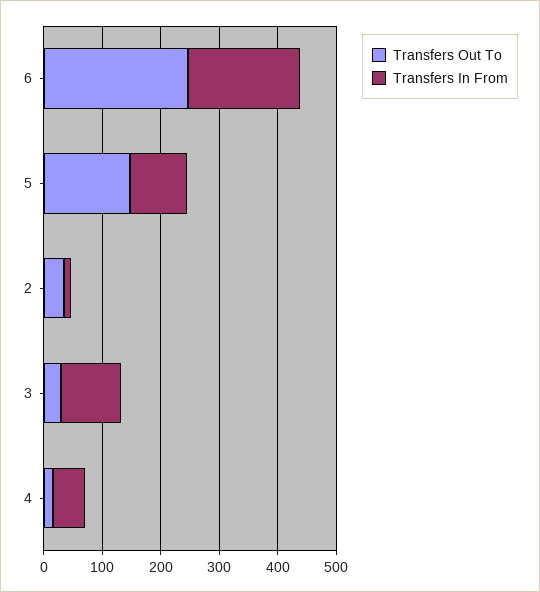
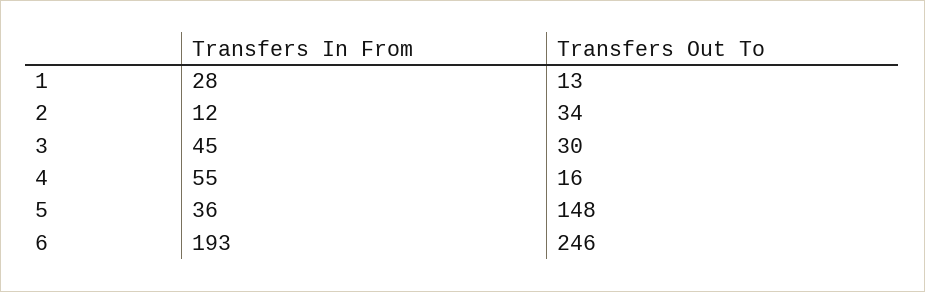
Transfers In From, 5: 100 -> 36
Transfers In From, 3: 100 -> 45
Transfers In From, 1: none -> 28
Transfers Out To, 1: none -> 13

